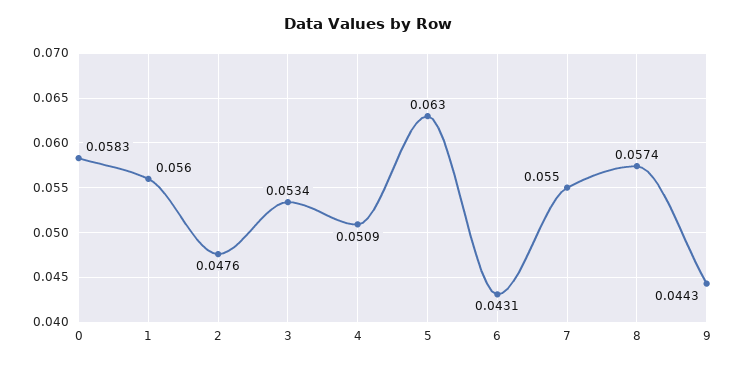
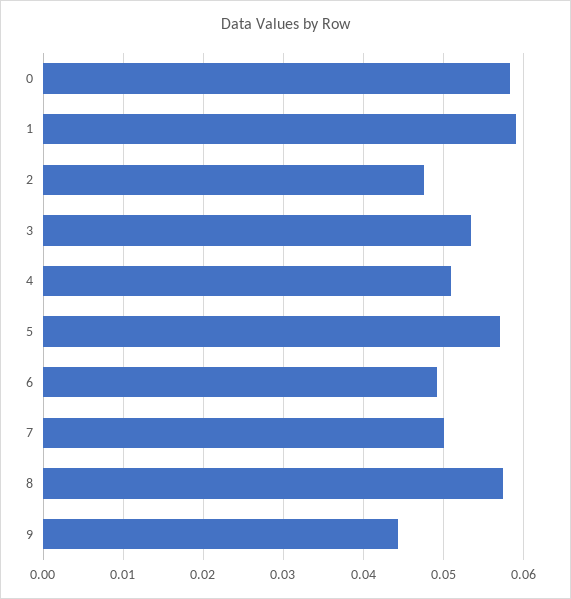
1: 0.056 -> 0.059
5: 0.063 -> 0.057
6: 0.0431 -> 0.049
7: 0.055 -> 0.05

